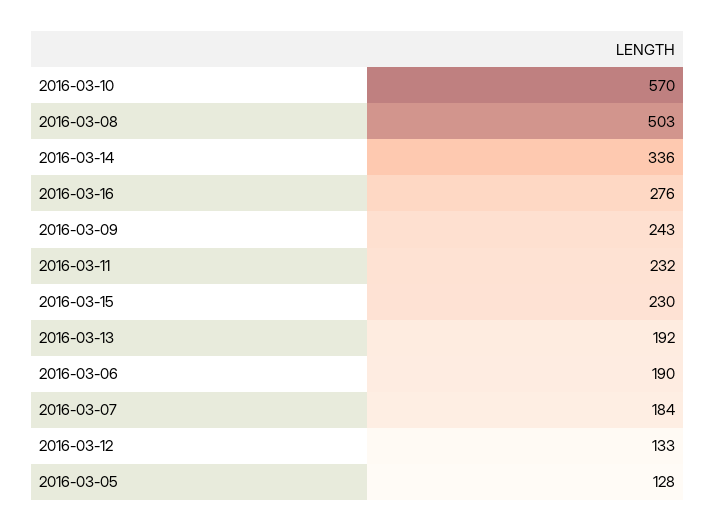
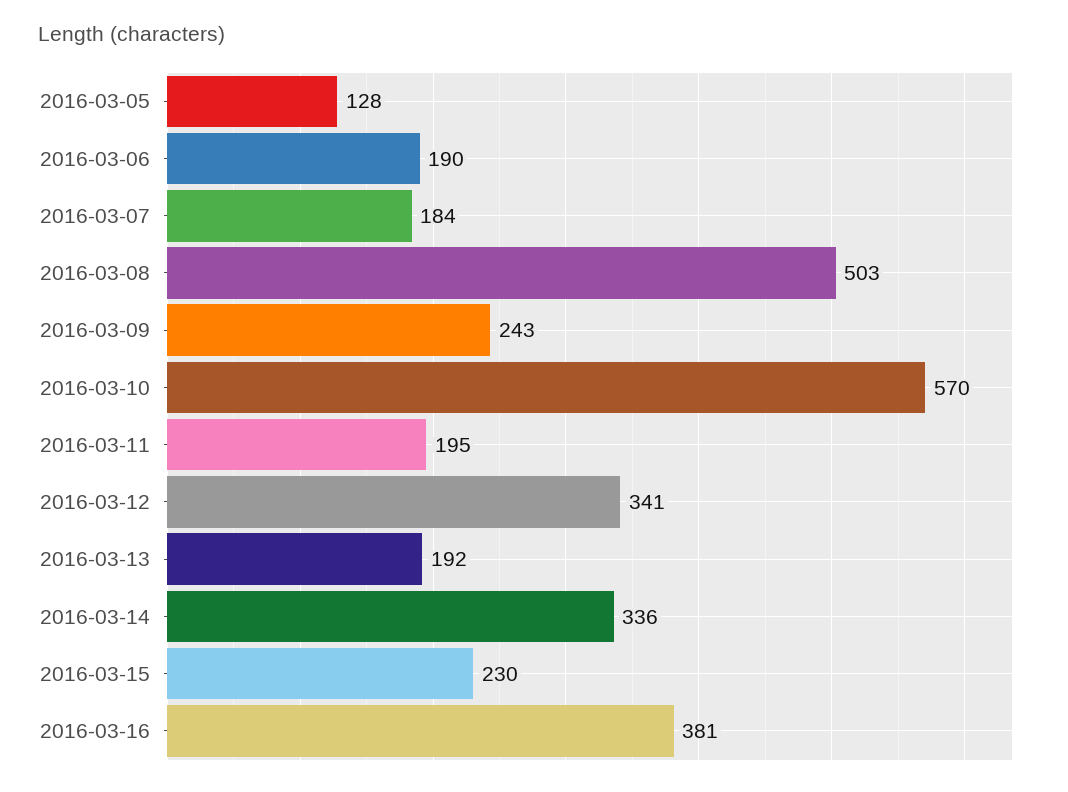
2016-03-16: 276 -> 381
2016-03-11: 232 -> 195
2016-03-12: 133 -> 341

